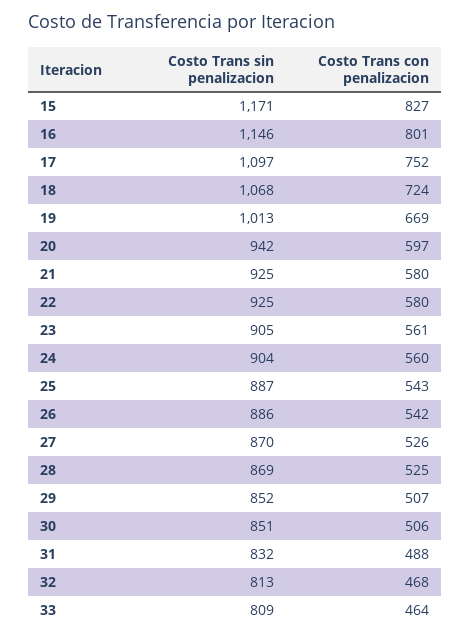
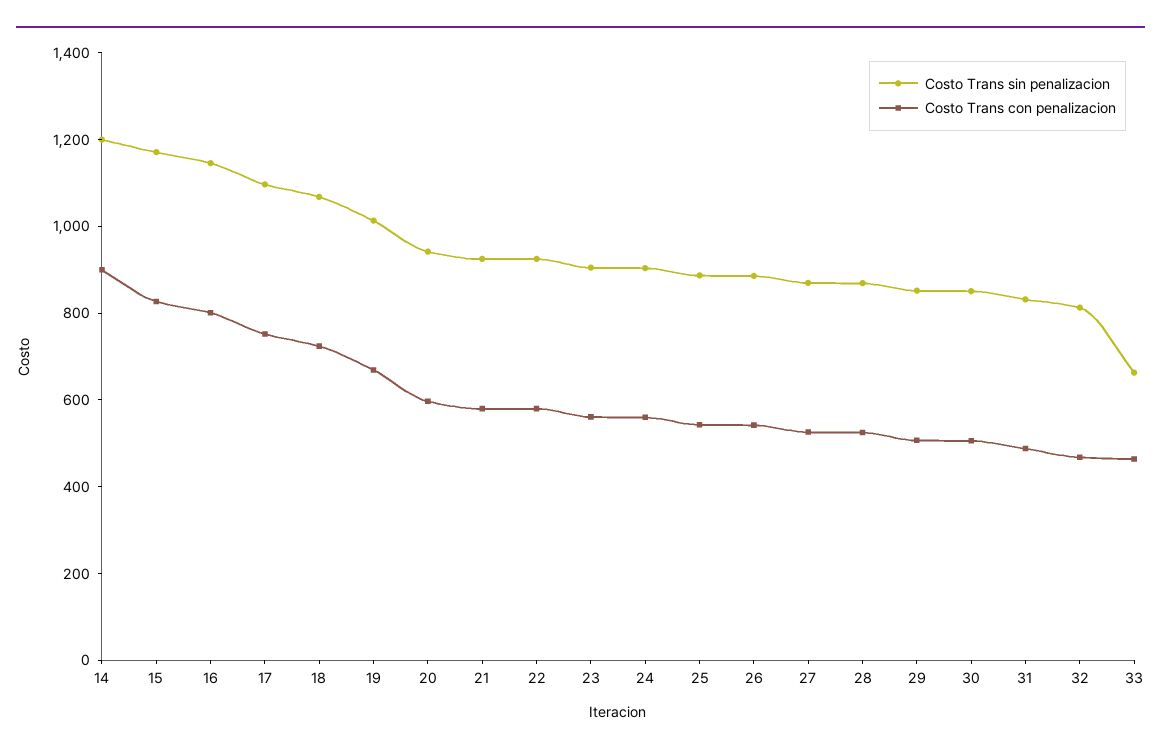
Costo Trans sin penalizacion, 33: 809 -> 650
Costo Trans sin penalizacion, 14: none -> 1200
Costo Trans con penalizacion, 14: none -> 900

